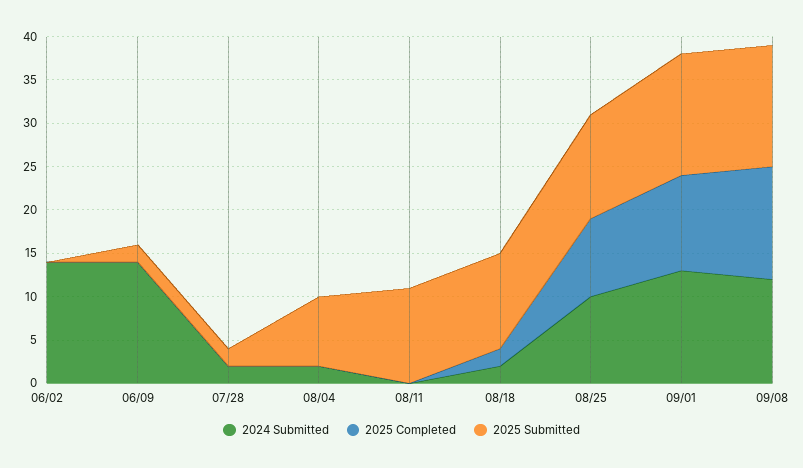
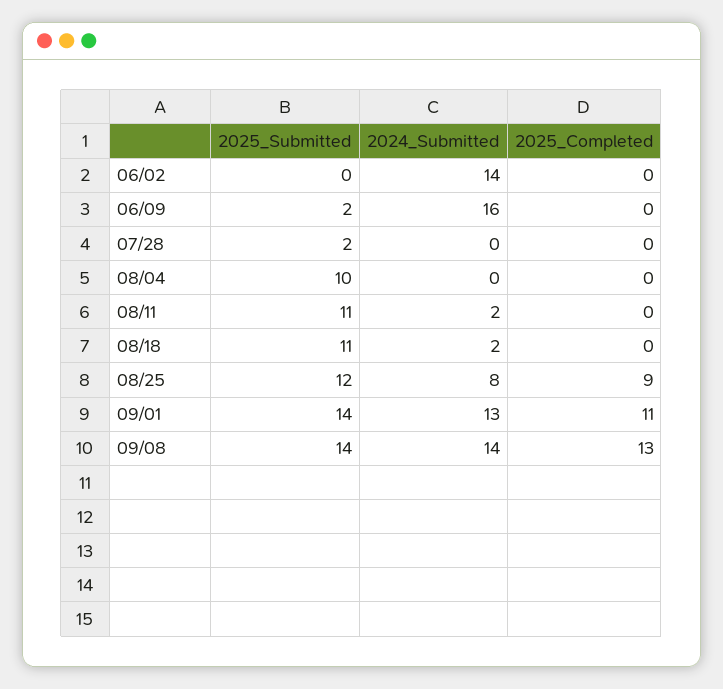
2024 Submitted, 06/09: 14 -> 16
2024 Submitted, 07/28: 2 -> 0
2024 Submitted, 08/04: 2 -> 0
2025 Submitted, 08/04: 8 -> 10
2024 Submitted, 08/11: 0 -> 2
2025 Completed, 08/18: 2 -> 0
2024 Submitted, 08/25: 10 -> 8
2024 Submitted, 09/08: 12 -> 14

